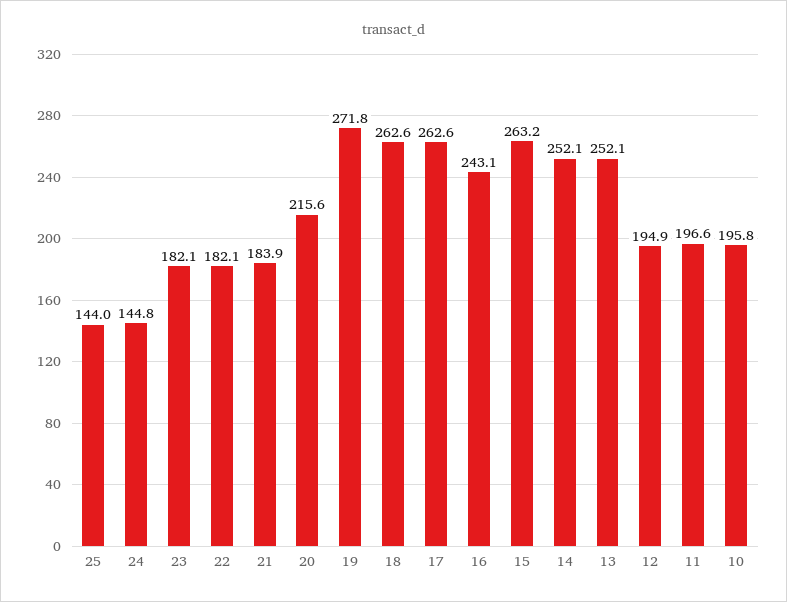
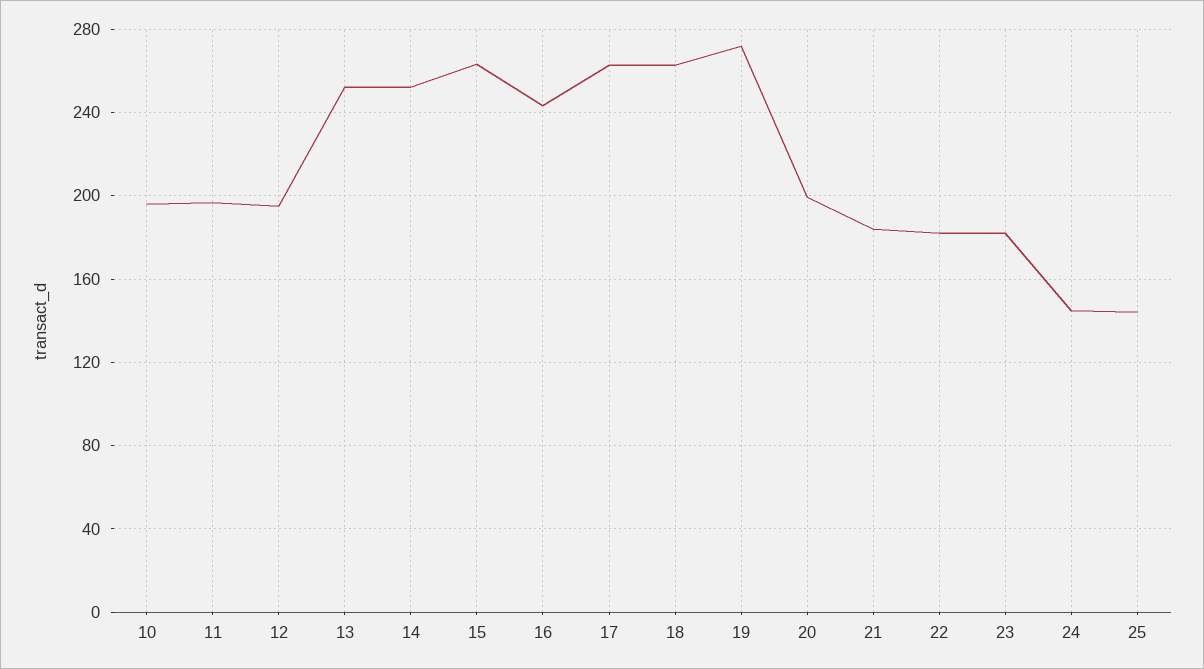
20: 215.6 -> 200

